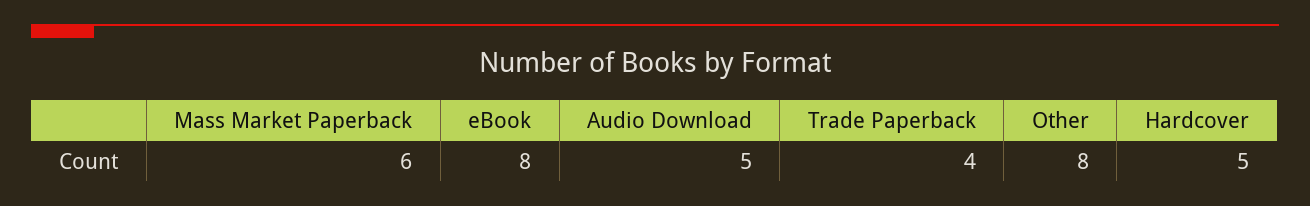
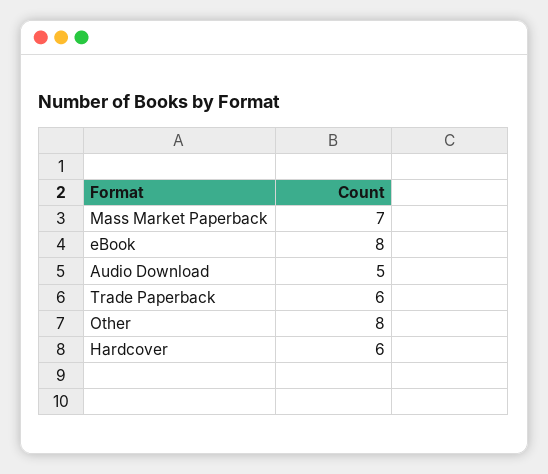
Mass Market Paperback: 6 -> 7
Trade Paperback: 4 -> 6
Hardcover: 5 -> 6

